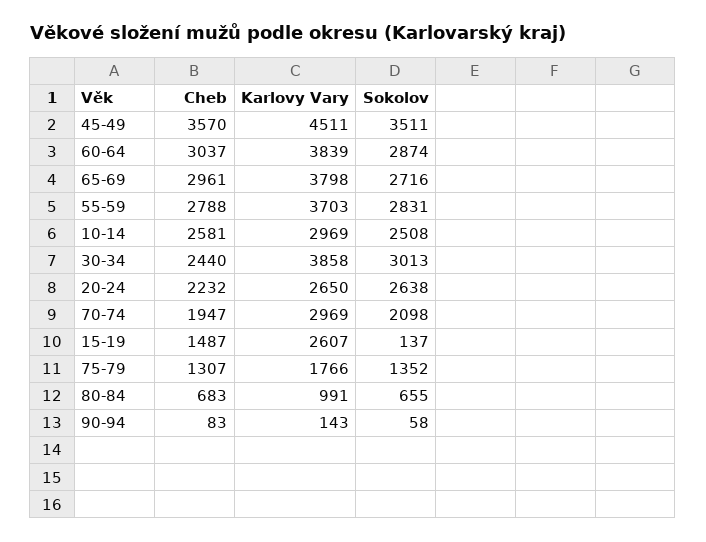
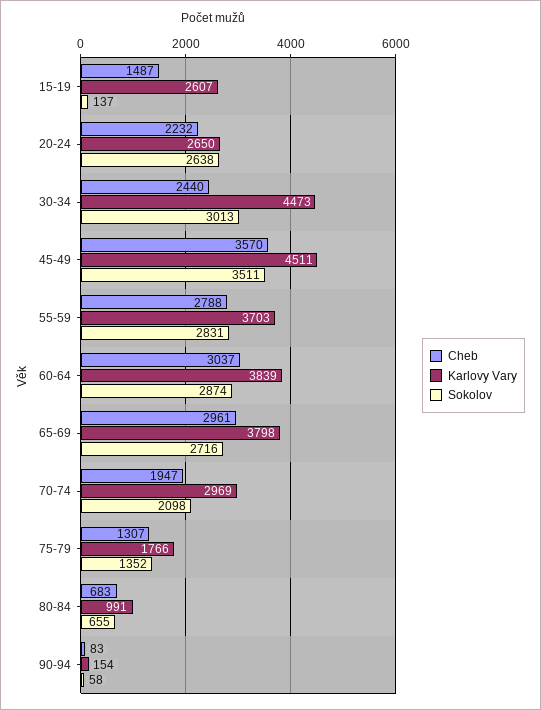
Cheb, 10-14: 2581 -> none
Karlovy Vary, 10-14: 2969 -> none
Sokolov, 10-14: 2508 -> none
Karlovy Vary, 30-34: 3858 -> 4473
Karlovy Vary, 90-94: 143 -> 154

